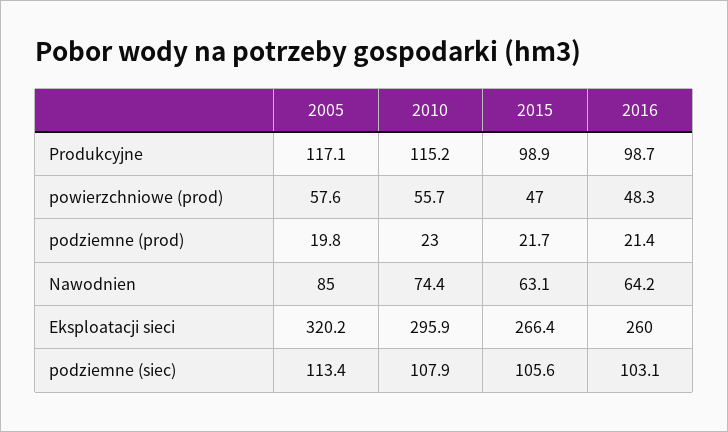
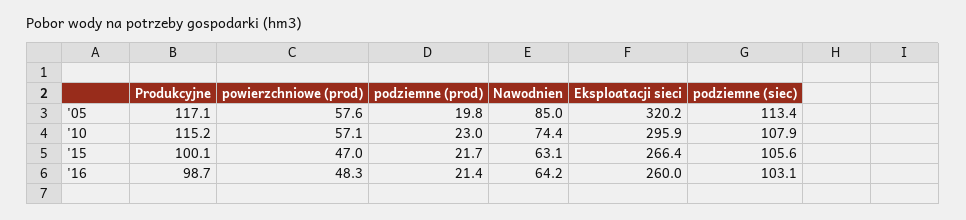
2015, Produkcyjne: 98.9 -> 100.1
2010, powierzchniowe (prod): 55.7 -> 57.1

